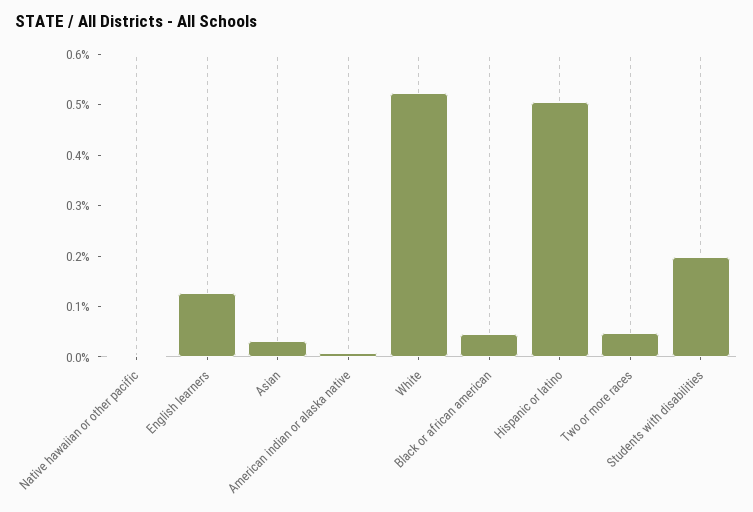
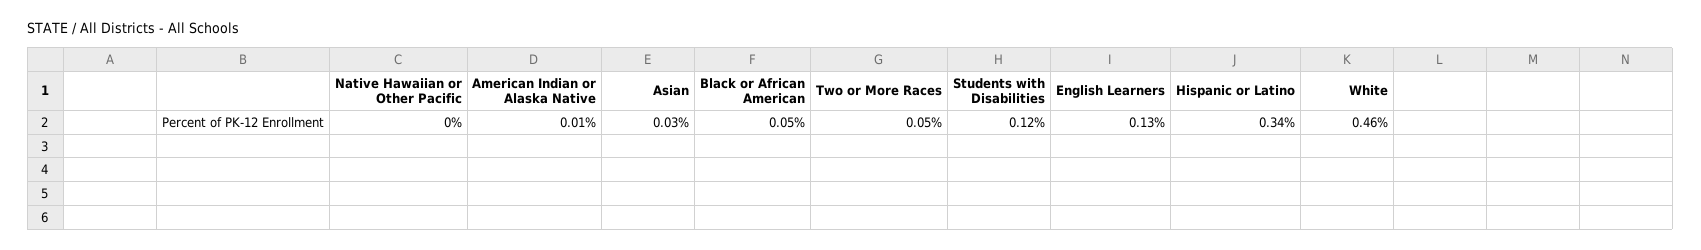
White: 0.52 -> 0.46
Hispanic or latino: 0.5 -> 0.34
Students with disabilities: 0.2 -> 0.12

